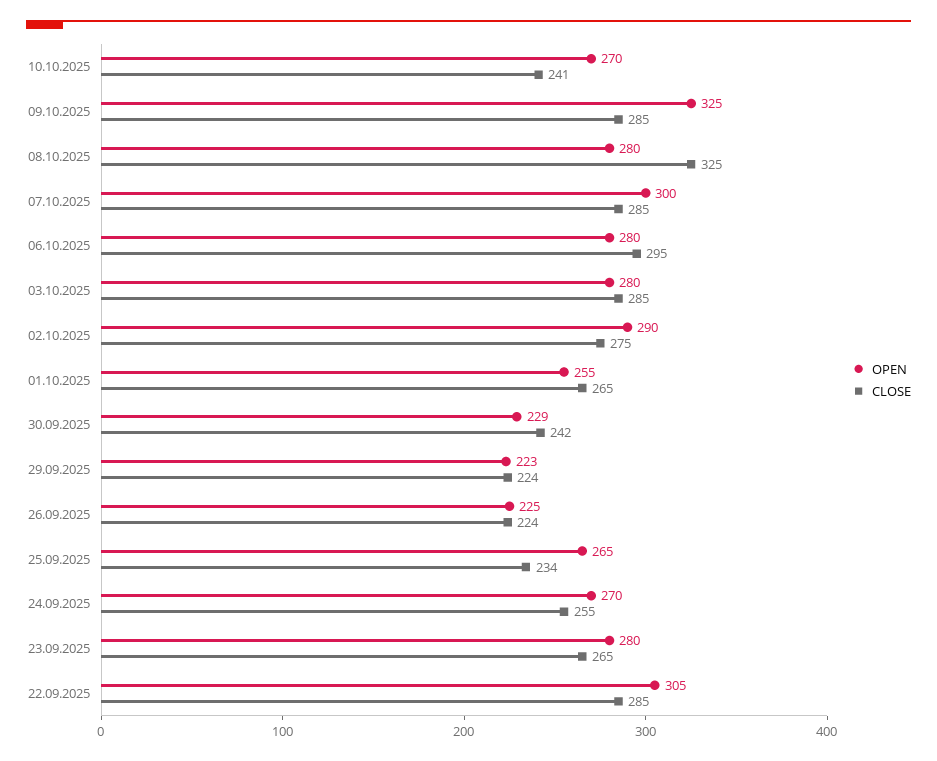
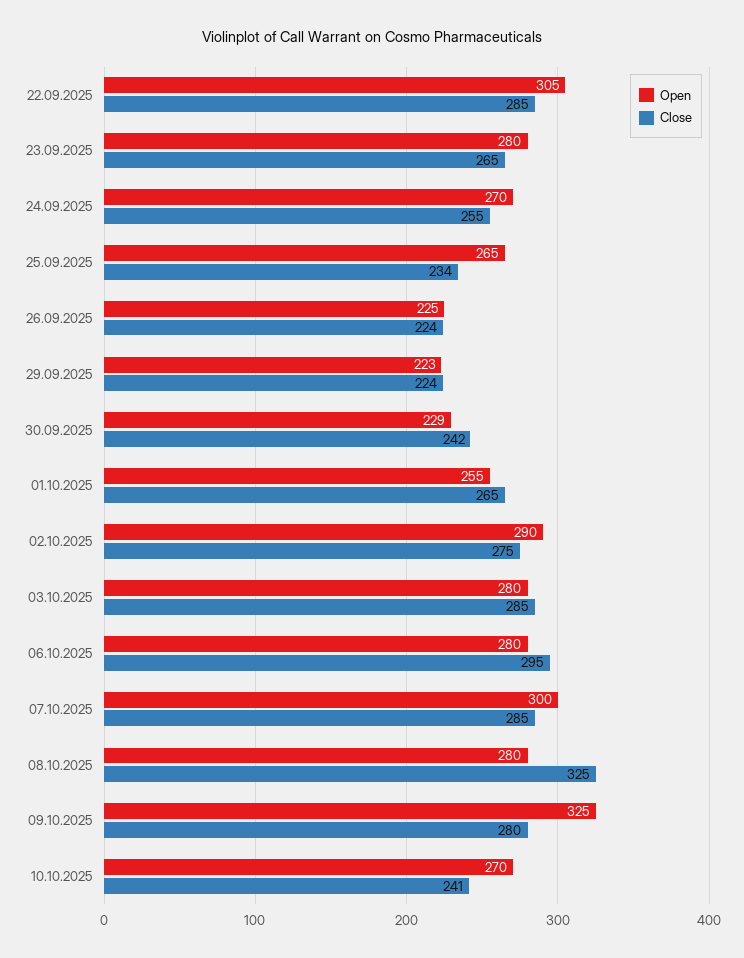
CLOSE, 09.10.2025: 285 -> 280

